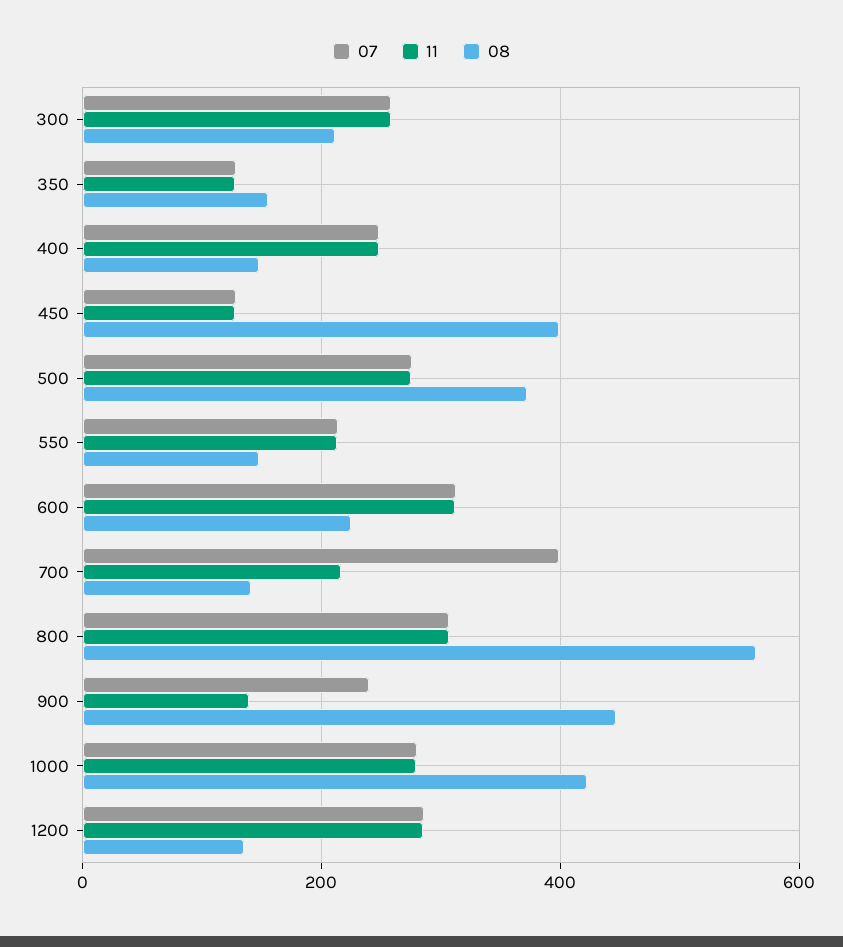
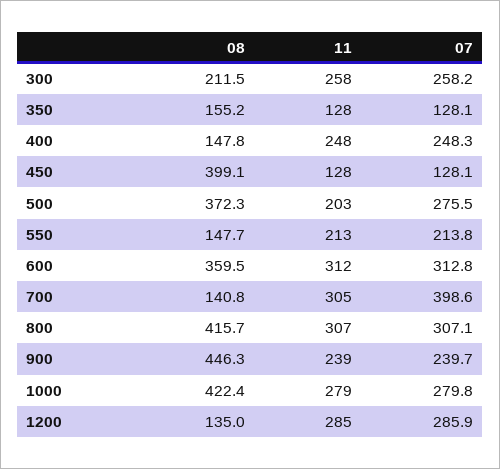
11, 500: 280 -> 203
08, 600: 220 -> 359.5
11, 700: 220 -> 305
08, 800: 560 -> 415.7
11, 900: 140 -> 239

